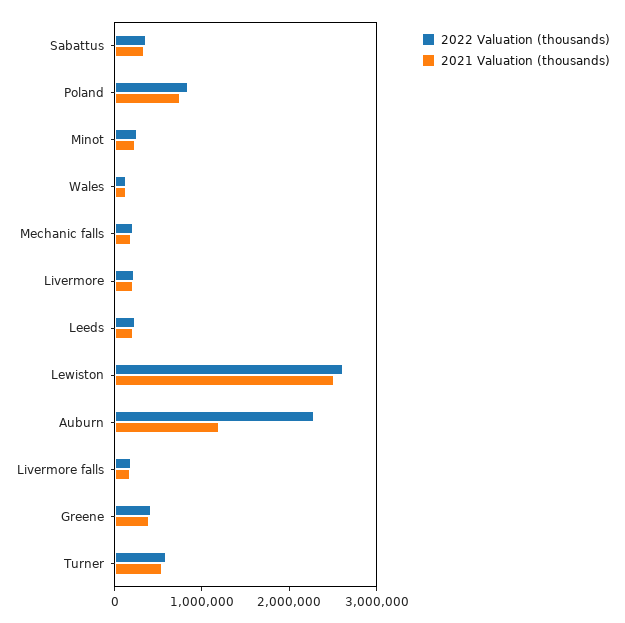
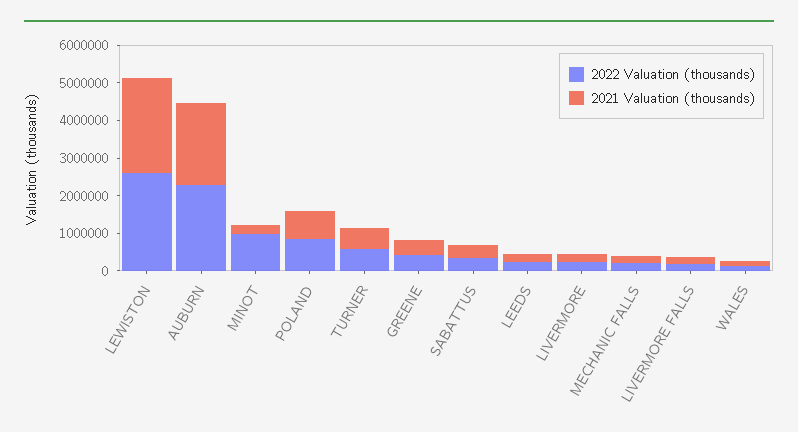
2022 Valuation (thousands), Minot: 200000 -> 1000000
2021 Valuation (thousands), Auburn: 1200000 -> 2250000

